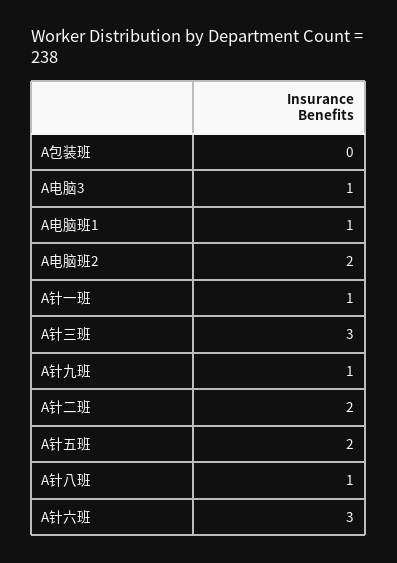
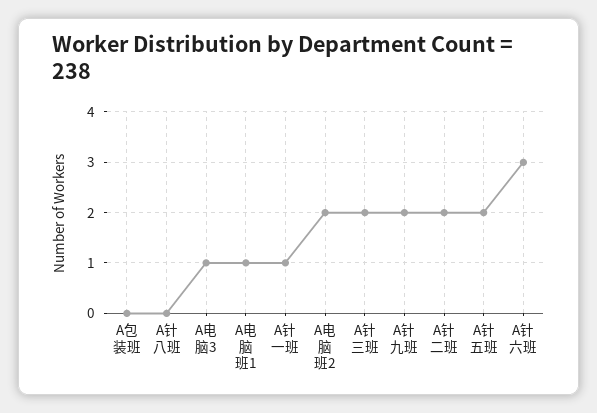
A针三班: 3 -> 2
A针九班: 1 -> 2
A针八班: 1 -> 0

